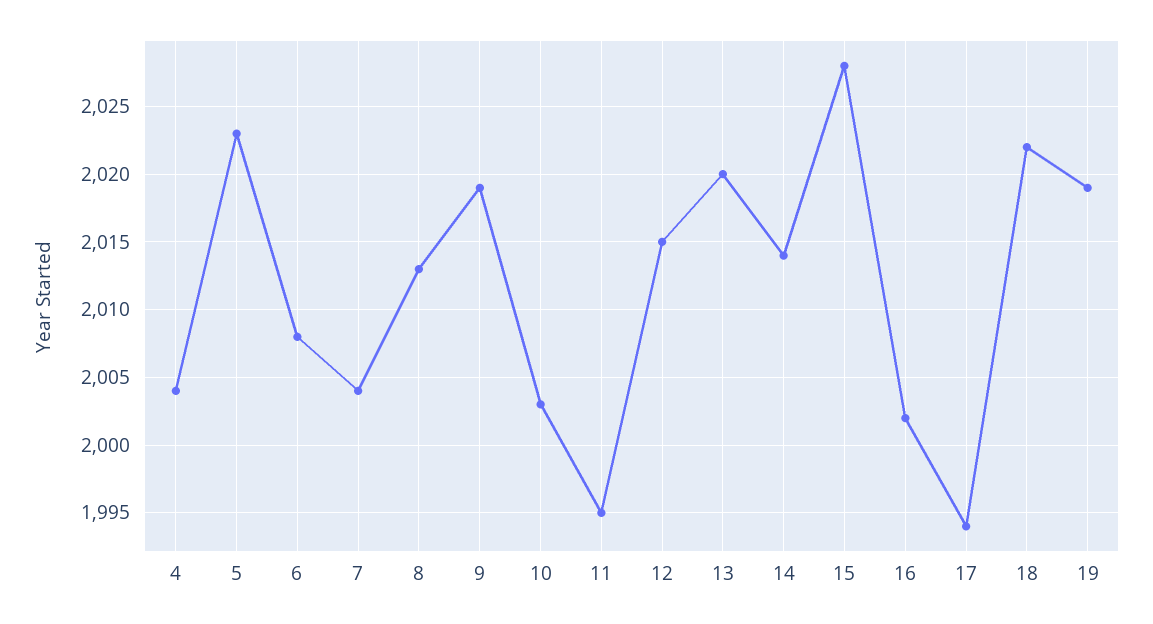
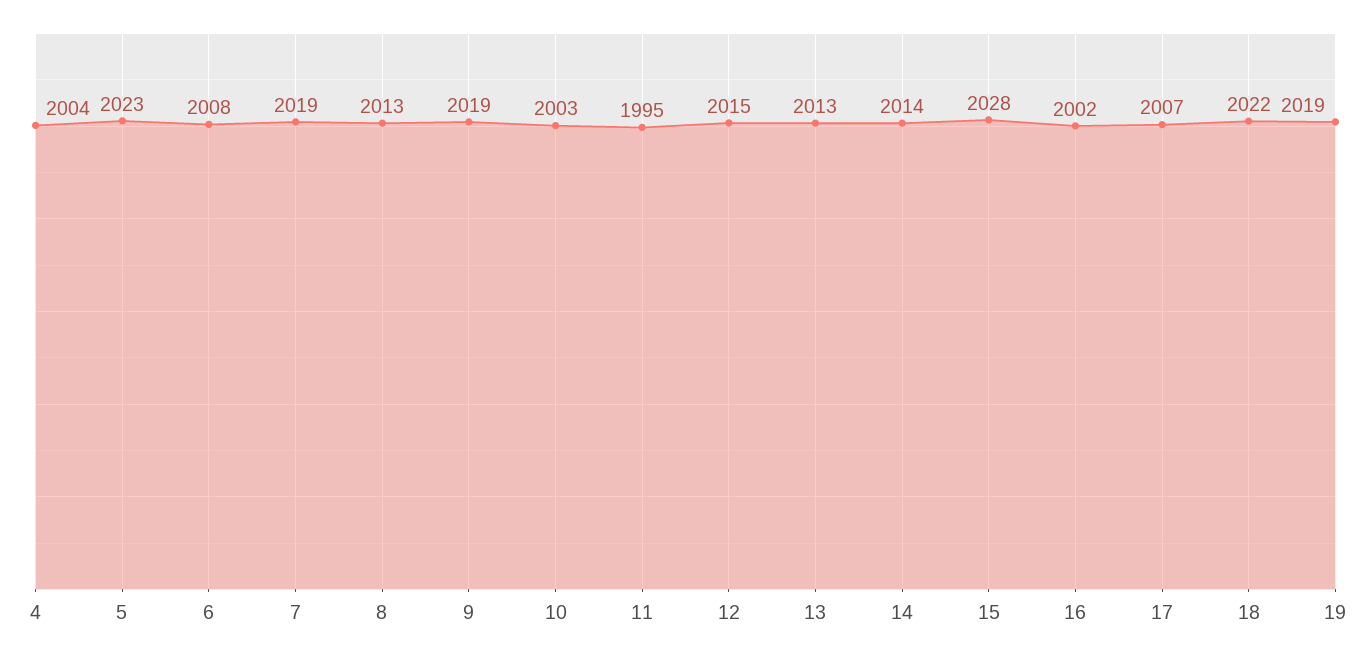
7: 2004 -> 2019
13: 2020 -> 2013
17: 1994 -> 2007

